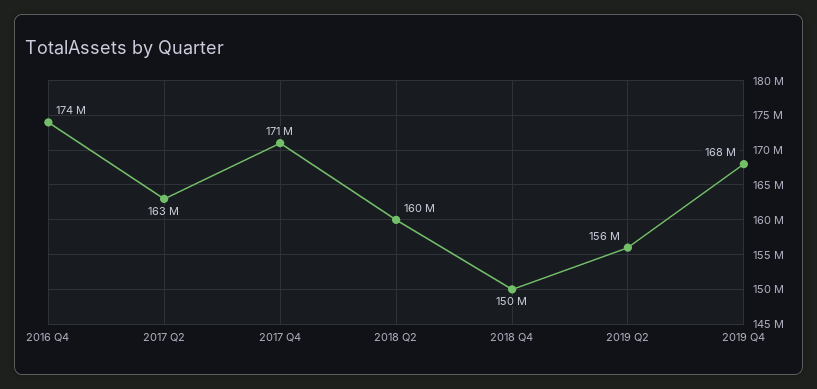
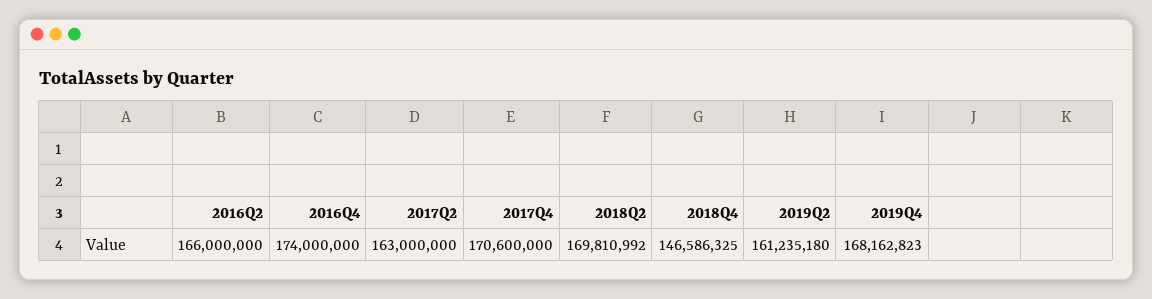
2018 Q2: 160000000 -> 169810992
2018 Q4: 150000000 -> 146586325
2019 Q2: 156000000 -> 161235180
2016Q2: none -> 166000000

